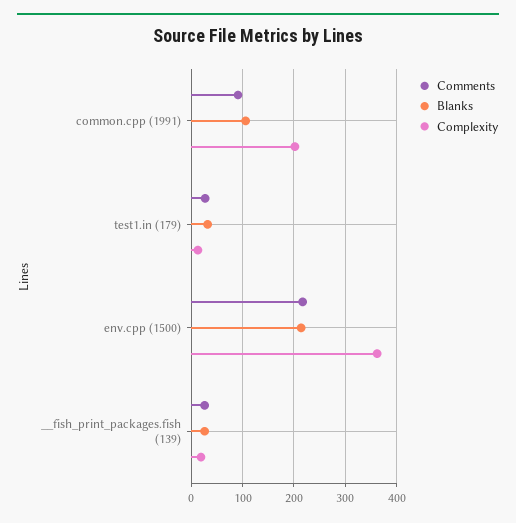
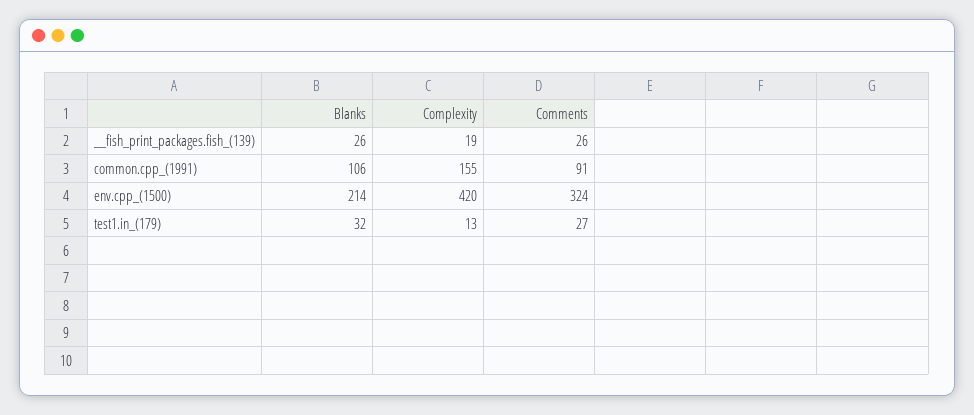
Complexity, common.cpp (1991): 200 -> 155
Comments, env.cpp (1500): 220 -> 324
Complexity, env.cpp (1500): 360 -> 420

